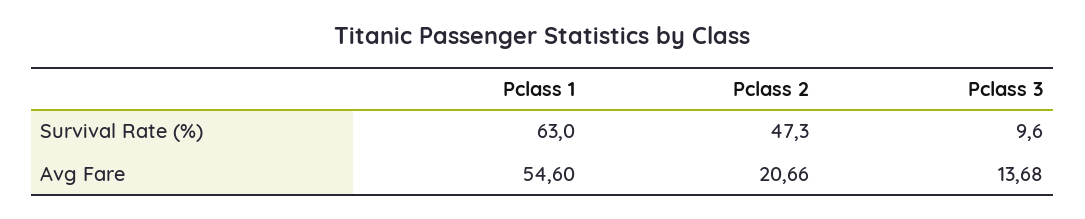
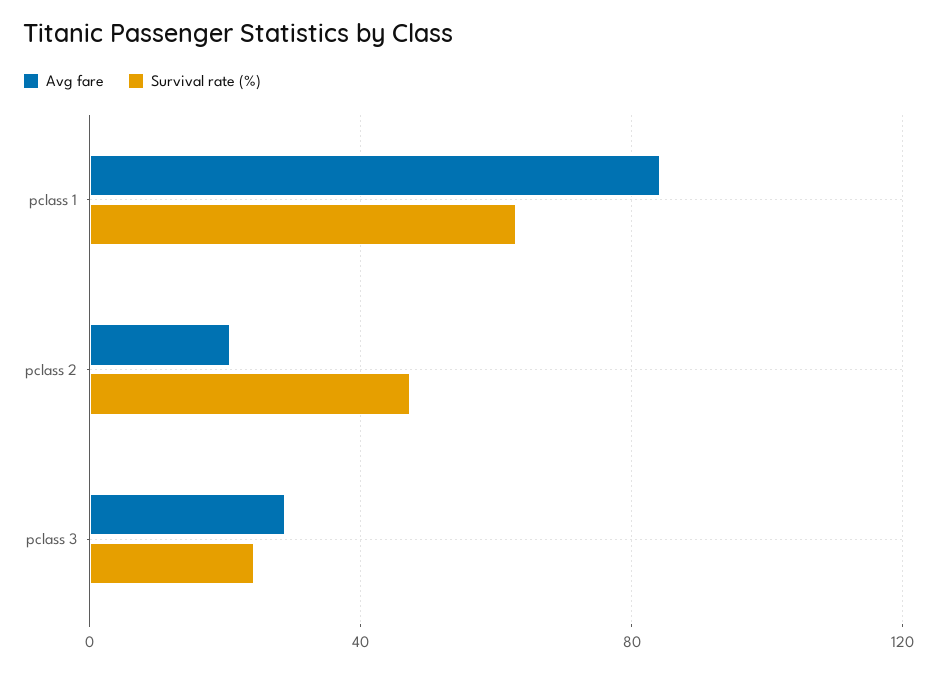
Survival Rate (%), Pclass 3: 9.6 -> 25
Avg Fare, Pclass 1: 54.6 -> 85
Avg Fare, Pclass 3: 13.68 -> 30

